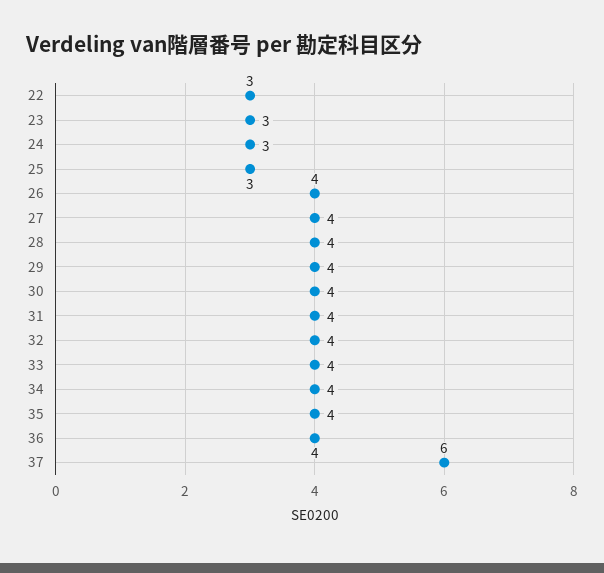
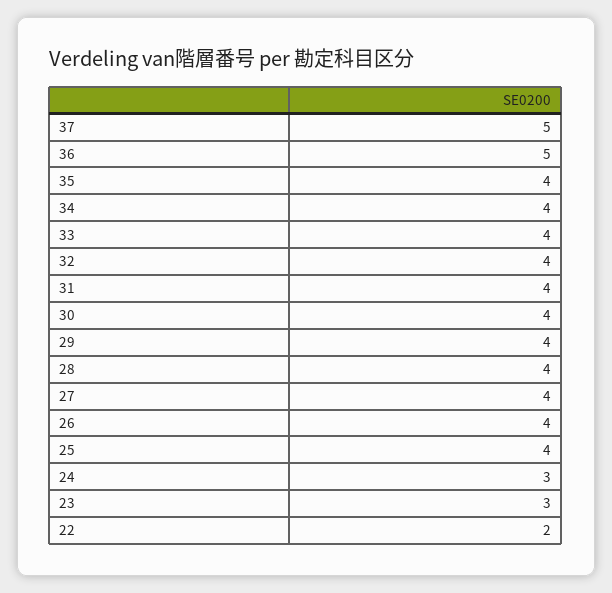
22: 3 -> 2
25: 3 -> 4
36: 4 -> 5
37: 6 -> 5

